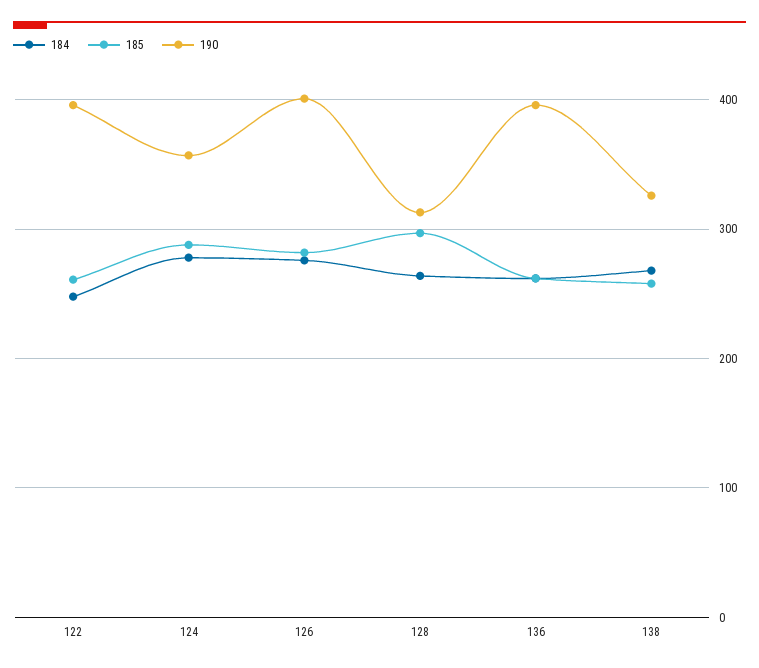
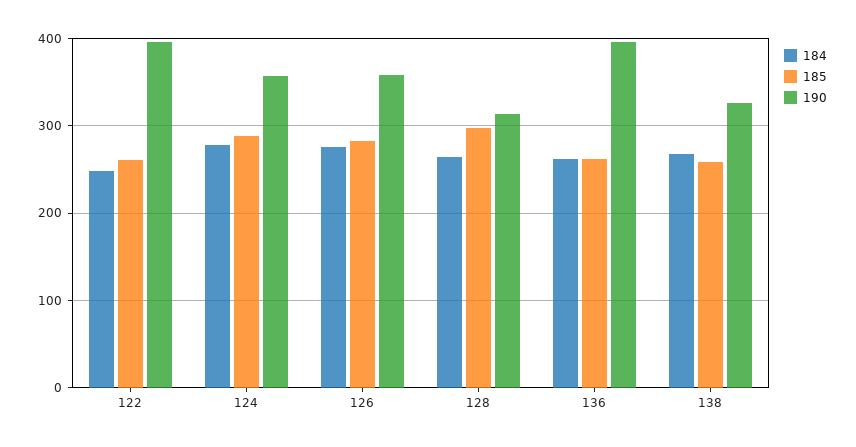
190, 126: 400 -> 360

